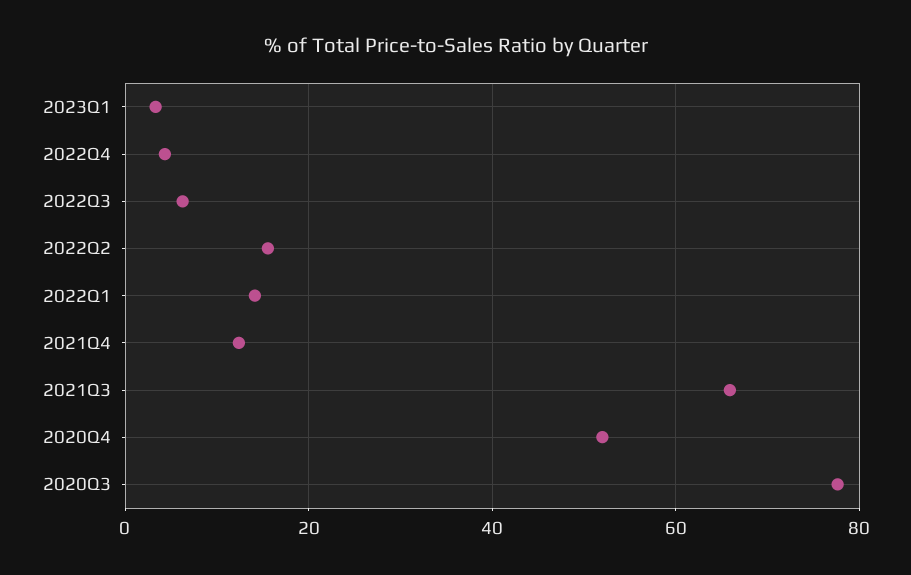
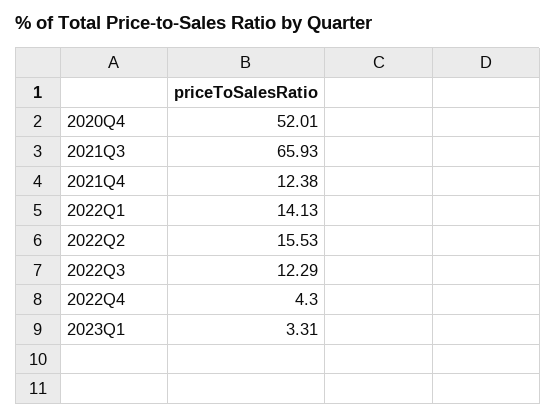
2022Q3: 6 -> 12.29
2020Q3: 78 -> none

